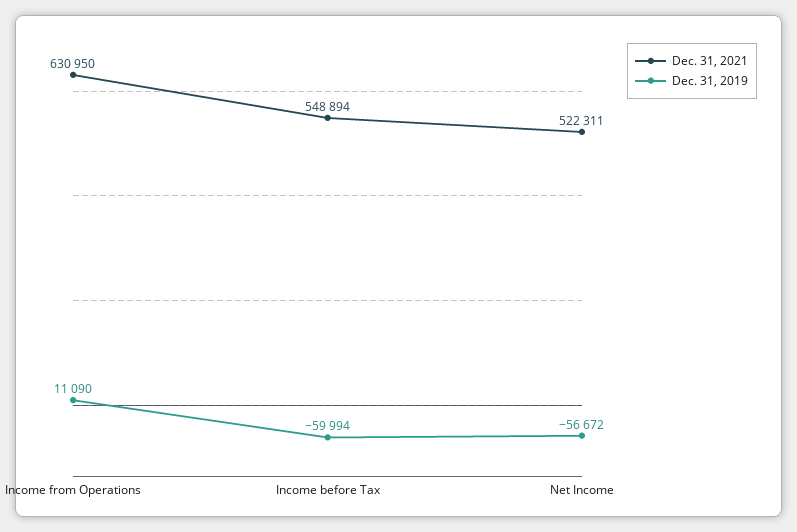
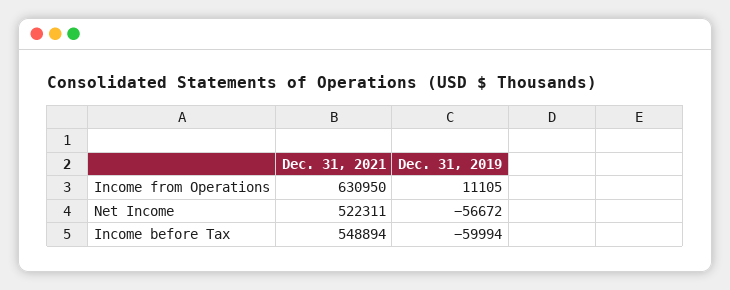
Dec. 31, 2019, Income from Operations: 11090 -> 11105

